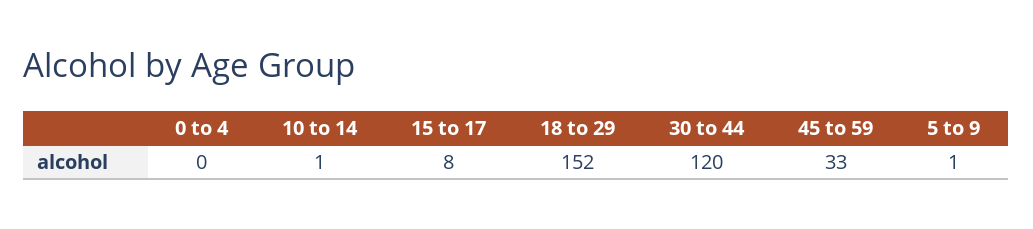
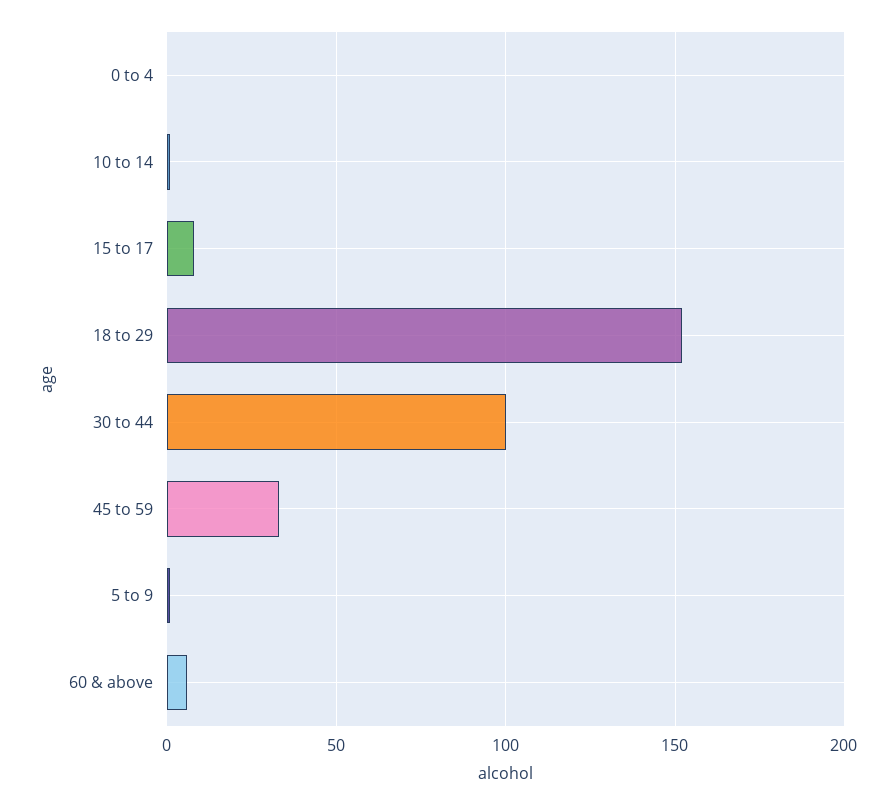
30 to 44: 120 -> 100
60 & above: none -> 5

